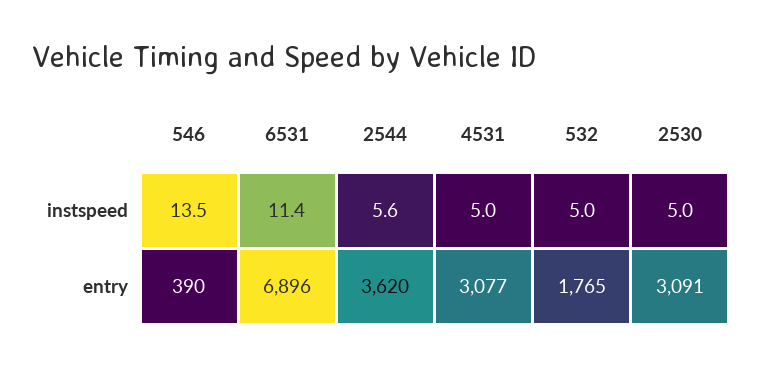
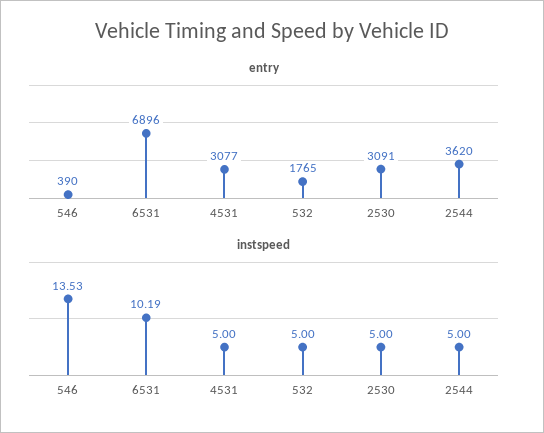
instspeed, 6531: 11.4 -> 10.19
instspeed, 2544: 5.6 -> 5

